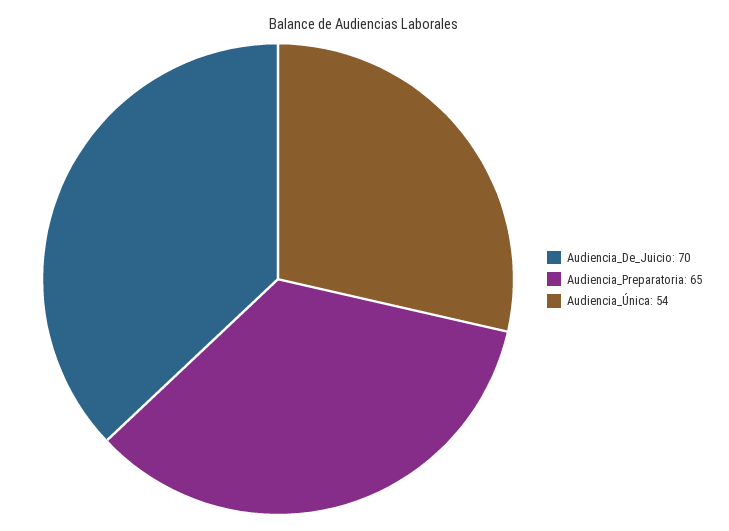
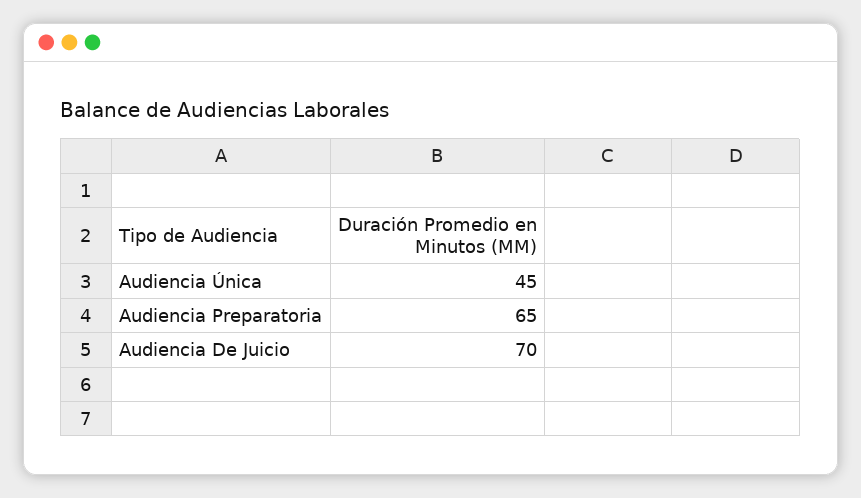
Audiencia_Única: 54 -> 45

